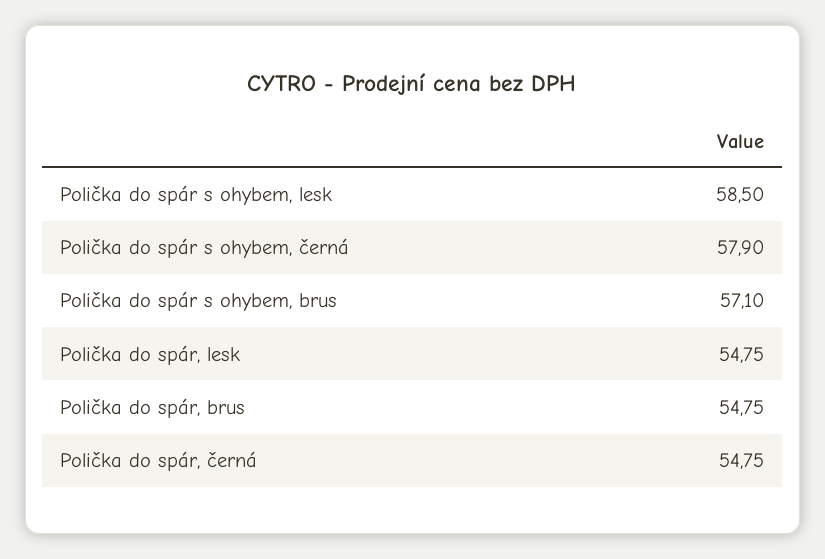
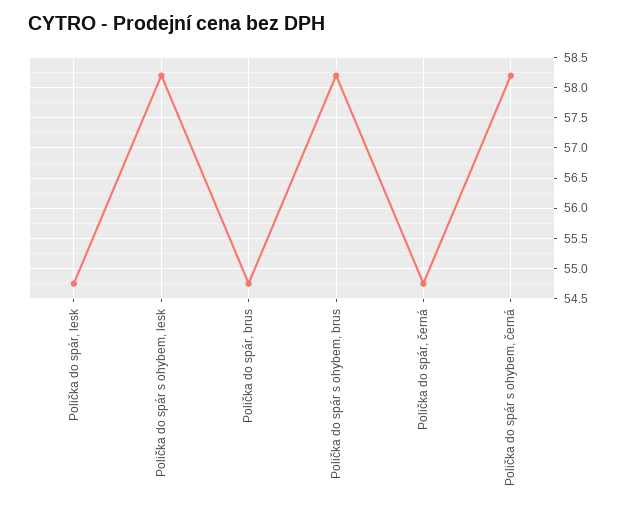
Polička do spár s ohybem, lesk: 58.5 -> 58.2
Polička do spár s ohybem, černá: 57.9 -> 58.2
Polička do spár s ohybem, brus: 57.1 -> 58.2

